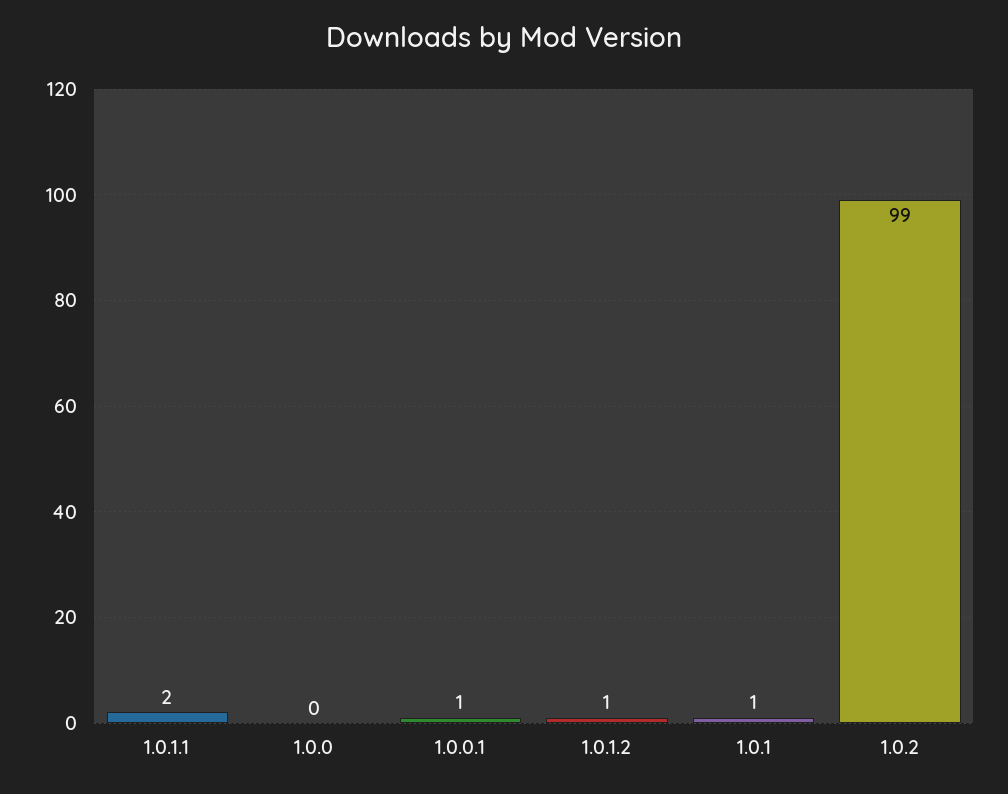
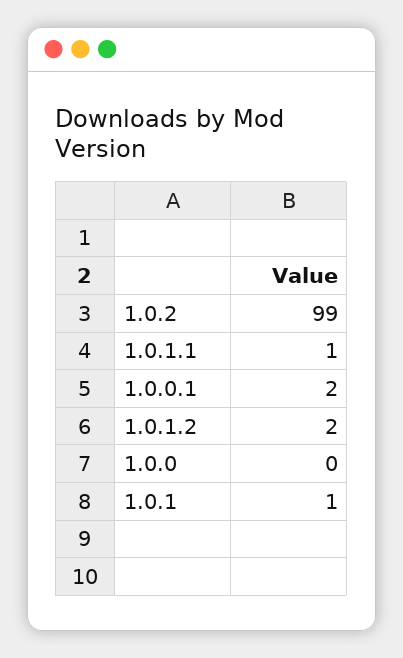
1.0.1.1: 2 -> 1
1.0.0.1: 1 -> 2
1.0.1.2: 1 -> 2

